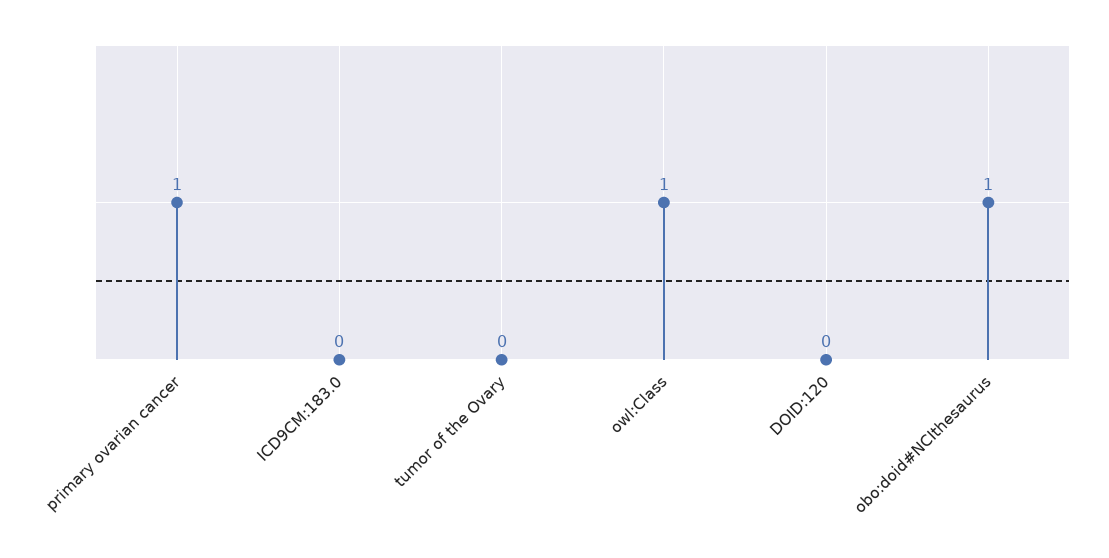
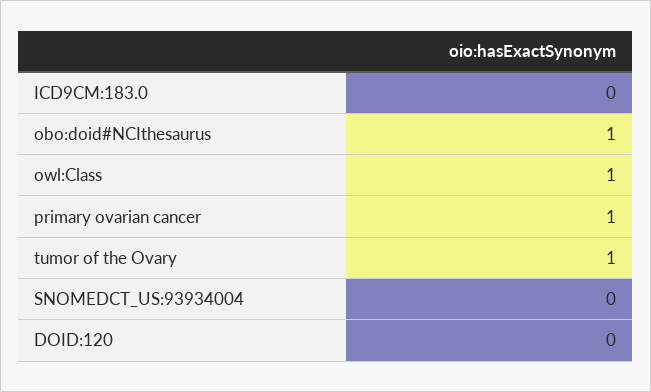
tumor of the Ovary: 0 -> 1
SNOMEDCT_US:93934004: none -> 0

